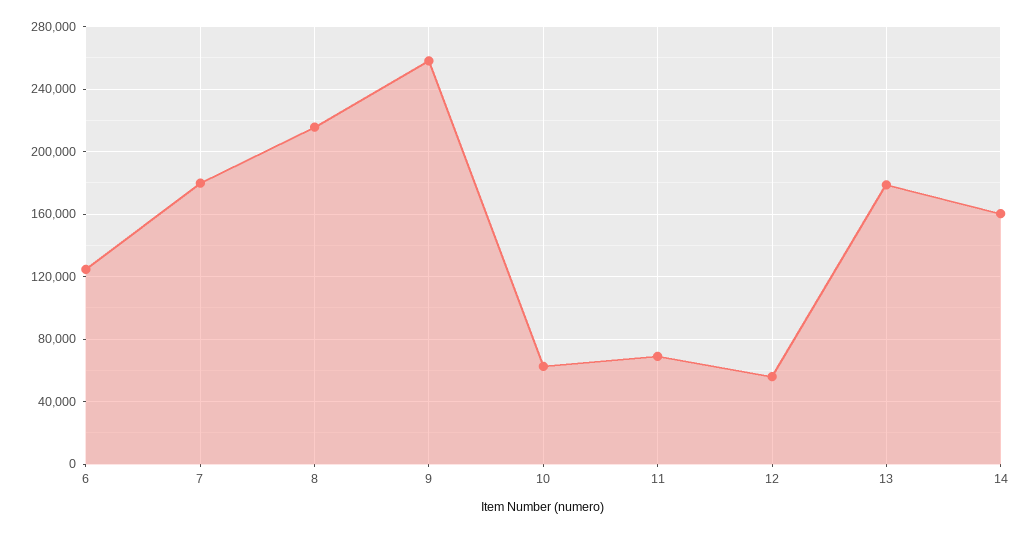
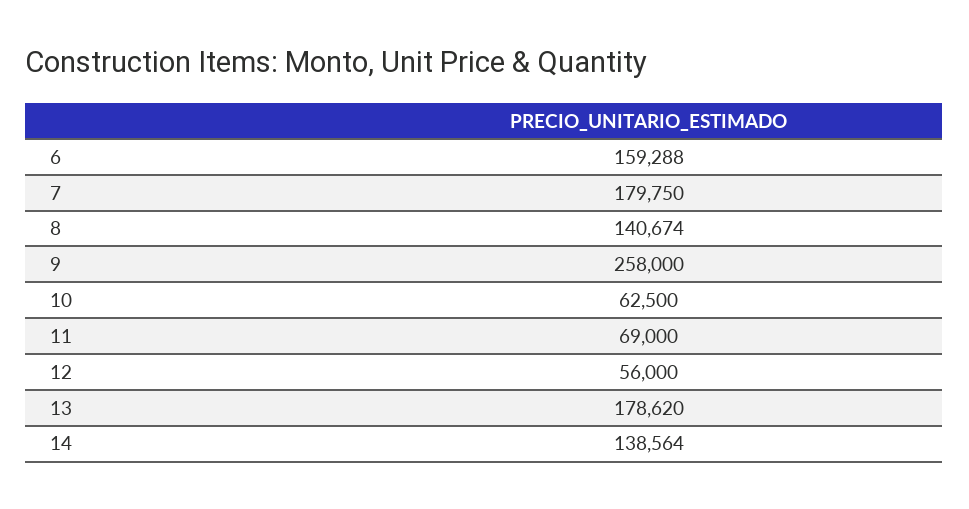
6: 125000 -> 159288
8: 215000 -> 140674
14: 160000 -> 138564

